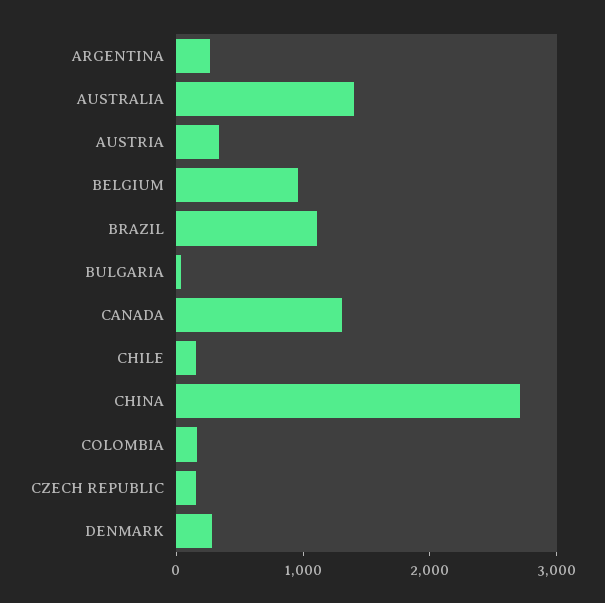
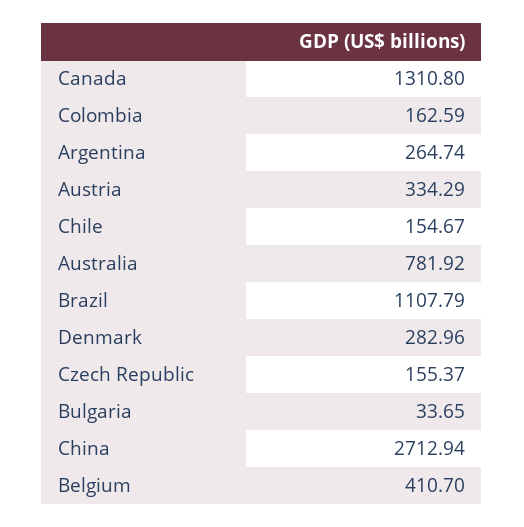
AUSTRALIA: 1400 -> 781.92
BELGIUM: 1000 -> 410.7

